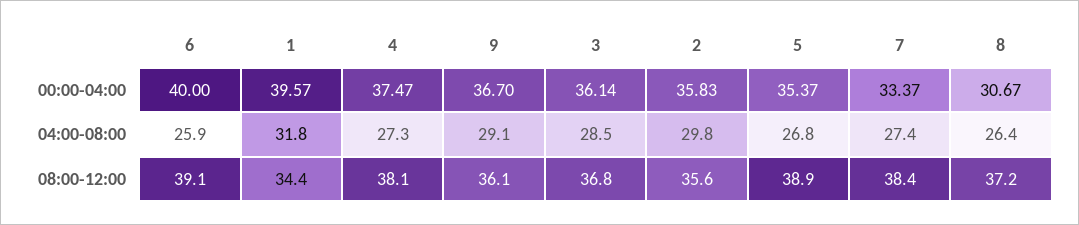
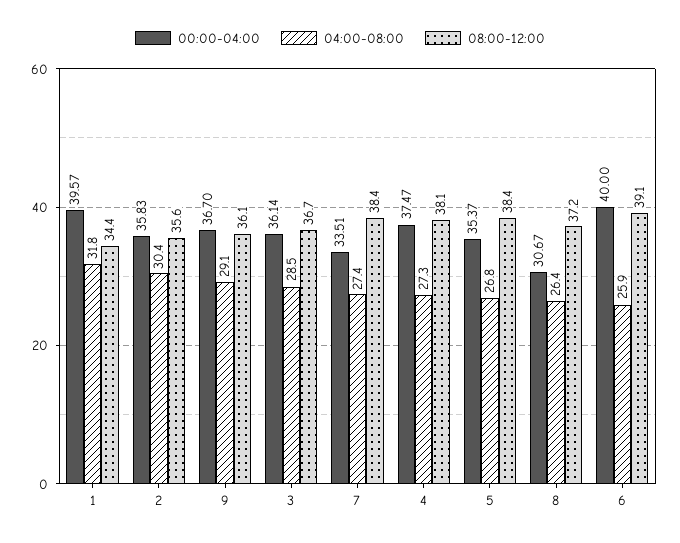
00:00-04:00, 7: 33.37 -> 33.51
04:00-08:00, 2: 29.8 -> 30.4
08:00-12:00, 3: 36.8 -> 36.7
08:00-12:00, 5: 38.9 -> 38.4

